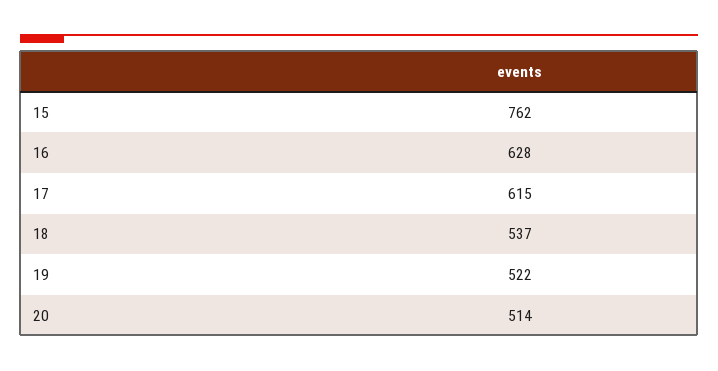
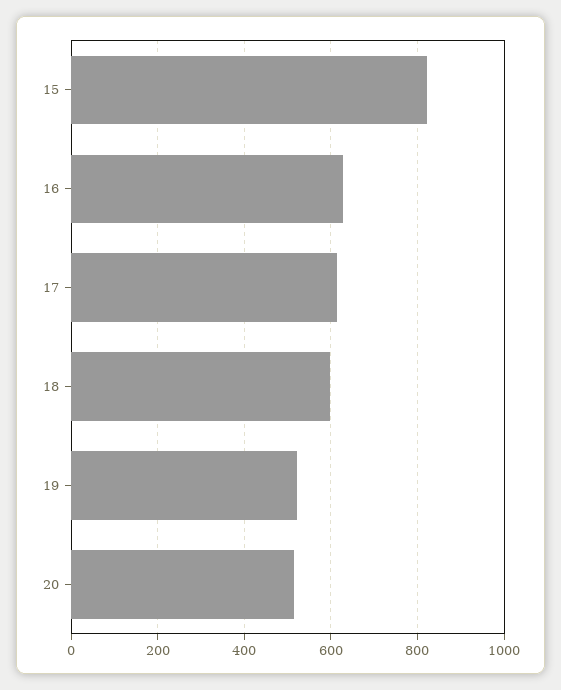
15: 762 -> 820
18: 537 -> 600

